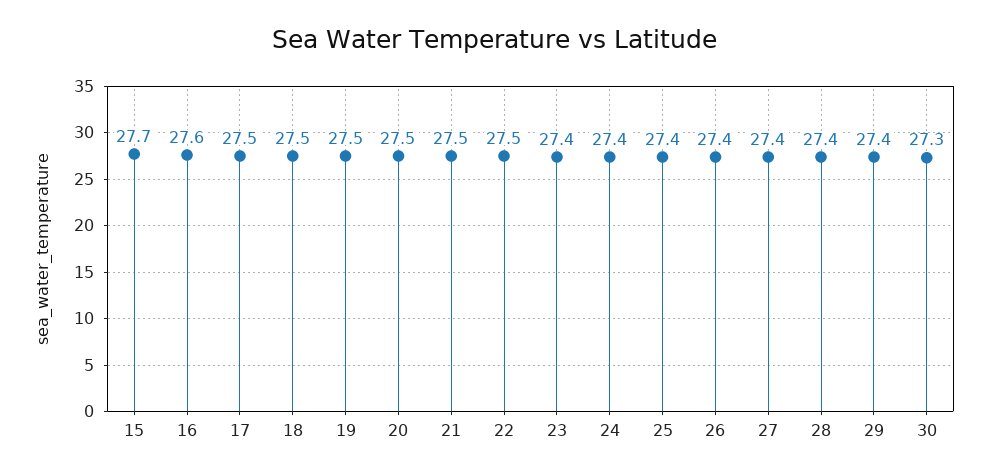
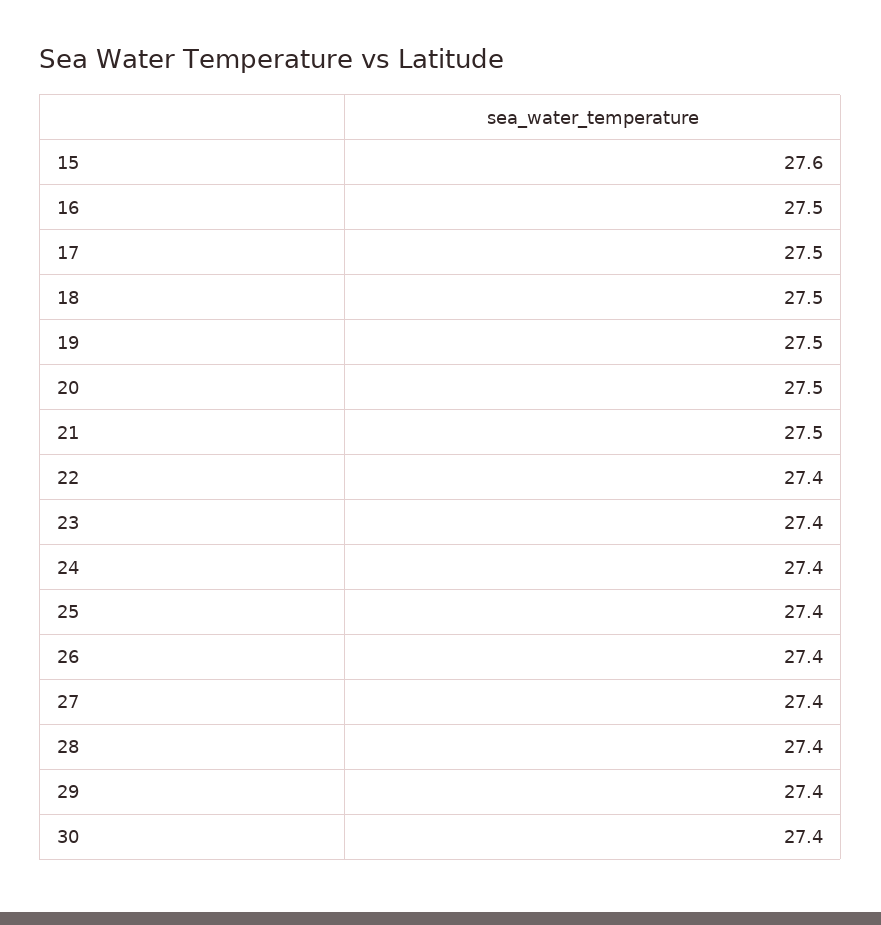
15: 27.7 -> 27.6
16: 27.6 -> 27.5
22: 27.5 -> 27.4
30: 27.3 -> 27.4

